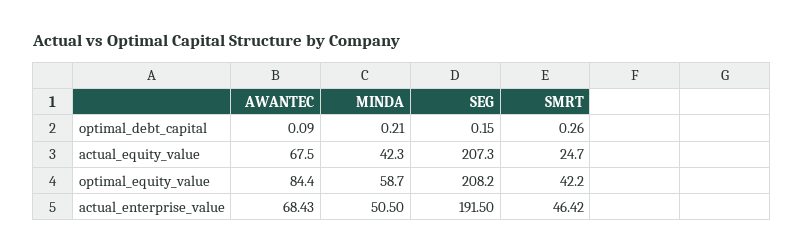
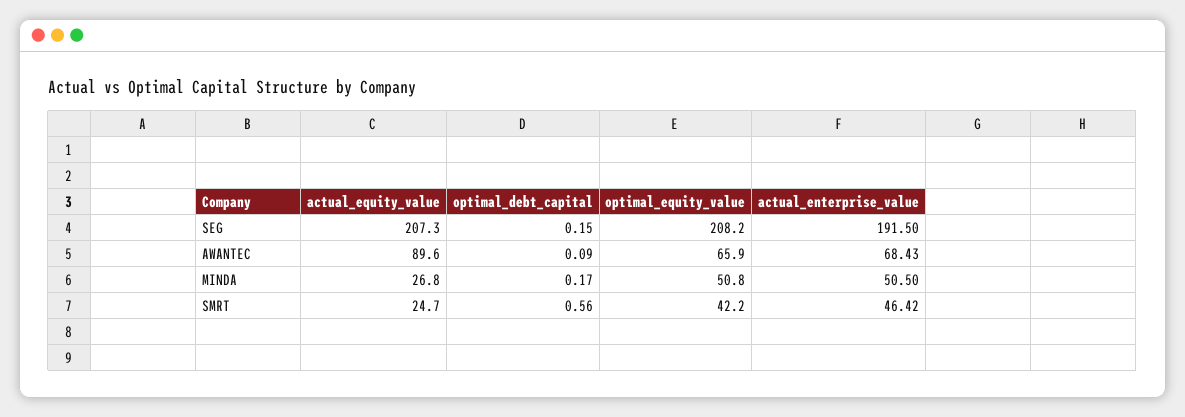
MINDA, optimal_debt_capital: 0.21 -> 0.17
SMRT, optimal_debt_capital: 0.26 -> 0.56
AWANTEC, actual_equity_value: 67.5 -> 89.6
MINDA, actual_equity_value: 42.3 -> 26.8
AWANTEC, optimal_equity_value: 84.4 -> 65.9
MINDA, optimal_equity_value: 58.7 -> 50.8

